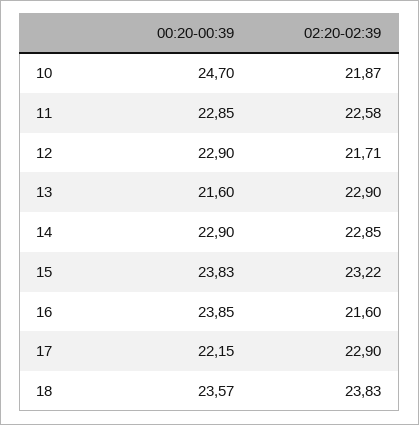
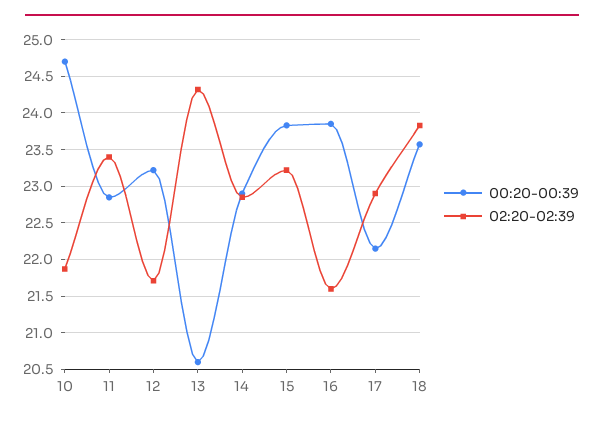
02:20-02:39, 11: 22.58 -> 23.4
00:20-00:39, 12: 22.9 -> 23.2
00:20-00:39, 13: 21.6 -> 20.6
02:20-02:39, 13: 22.9 -> 24.3

